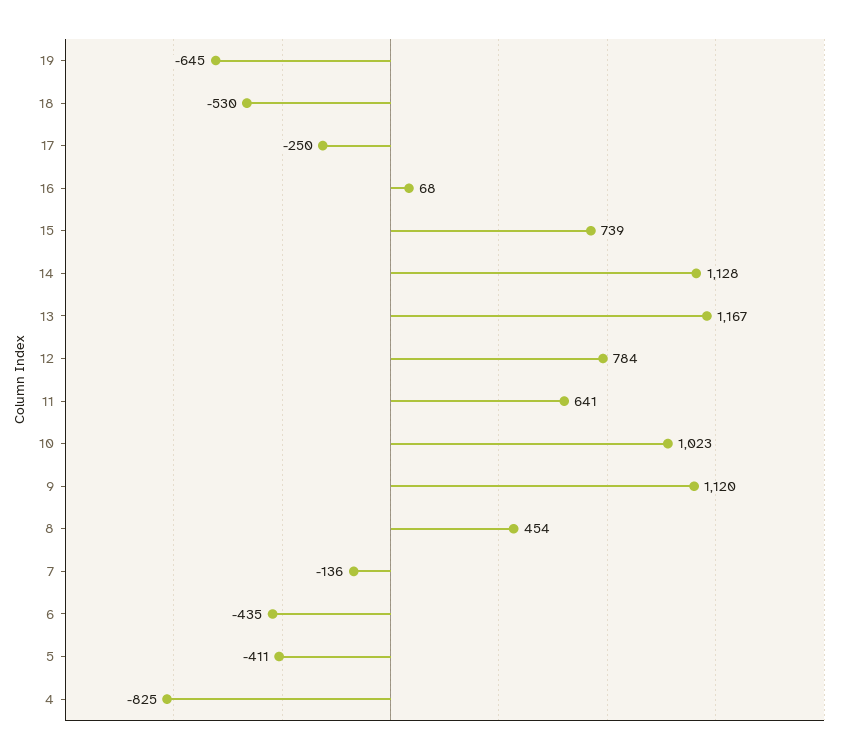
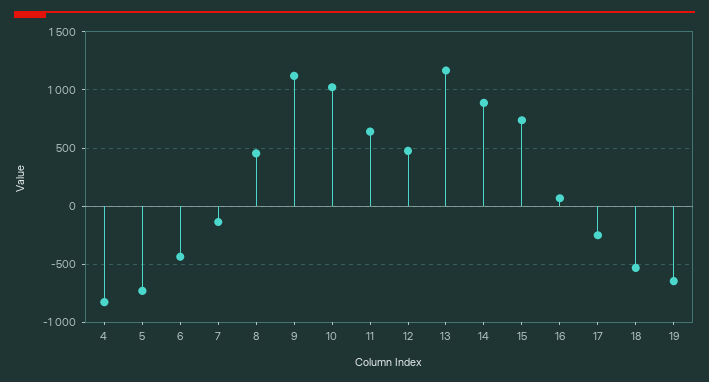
14: 1128 -> 900
12: 784 -> 500
5: -411 -> -700

